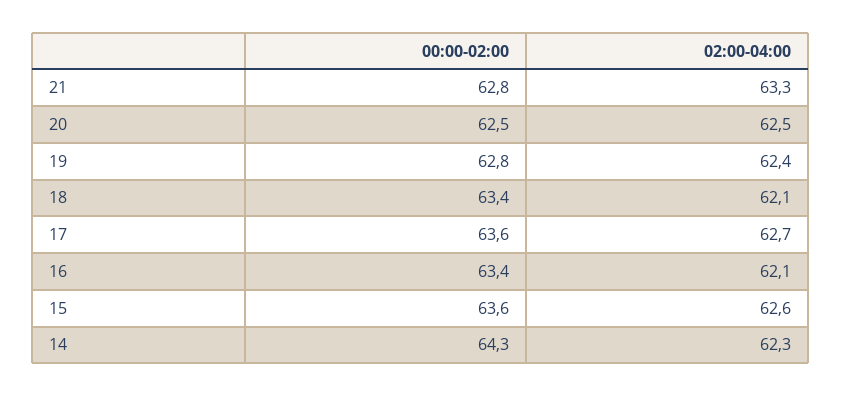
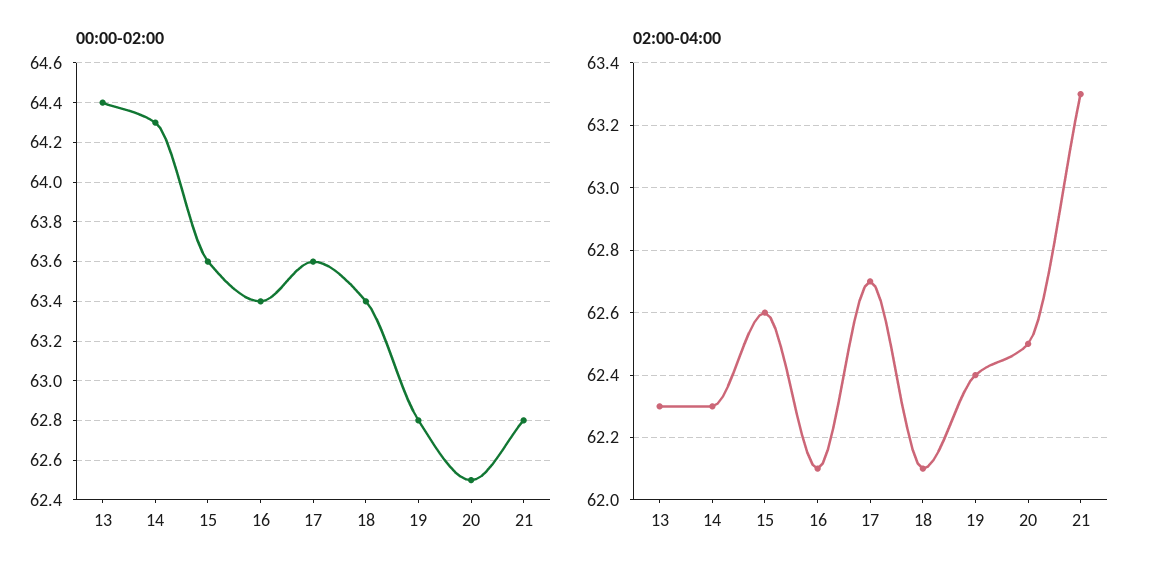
00:00-02:00, 13: none -> 64.4
02:00-04:00, 13: none -> 62.3

